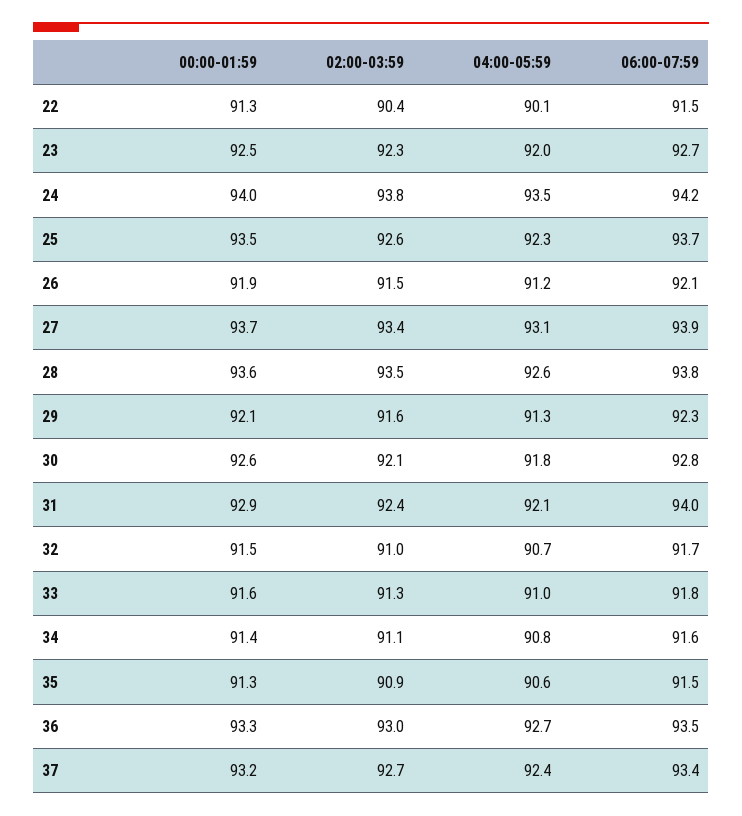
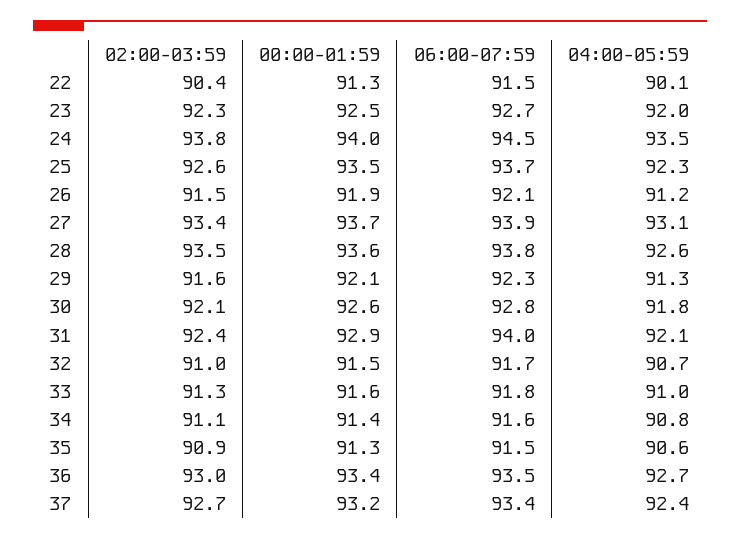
06:00-07:59, 24: 94.2 -> 94.5
00:00-01:59, 36: 93.3 -> 93.4

